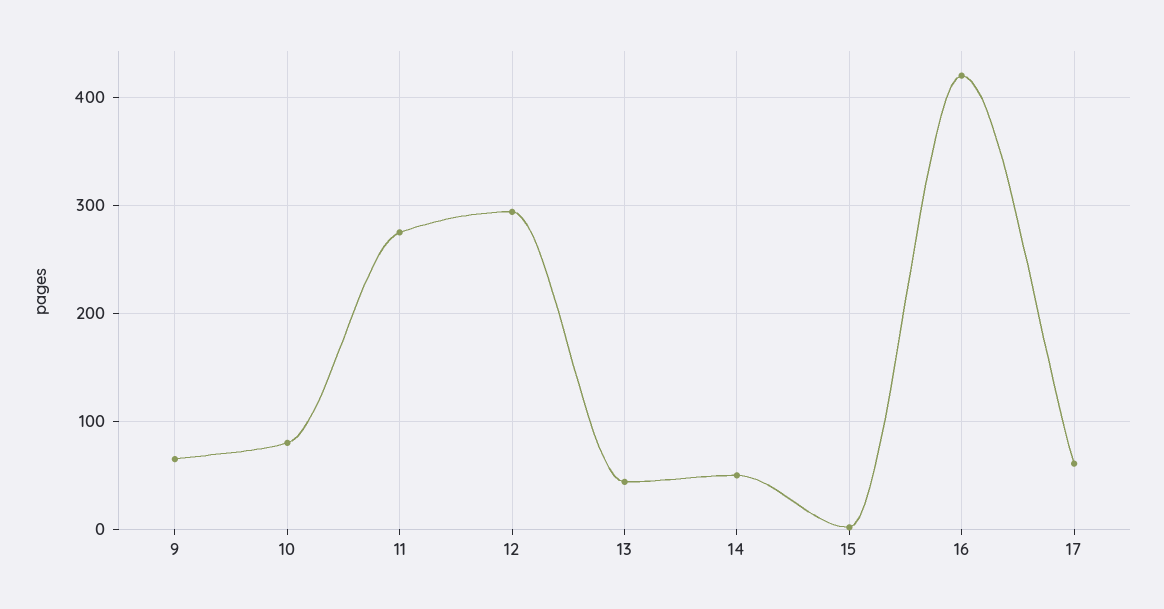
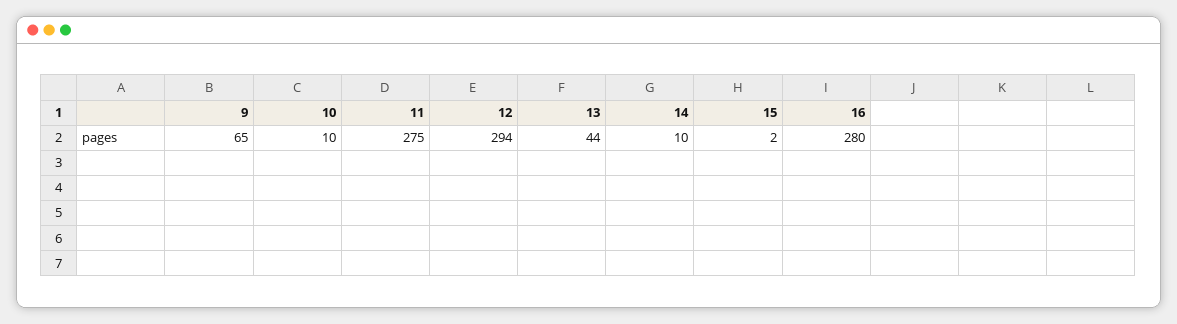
10: 80 -> 10
14: 50 -> 10
16: 420 -> 280
17: 60 -> none

